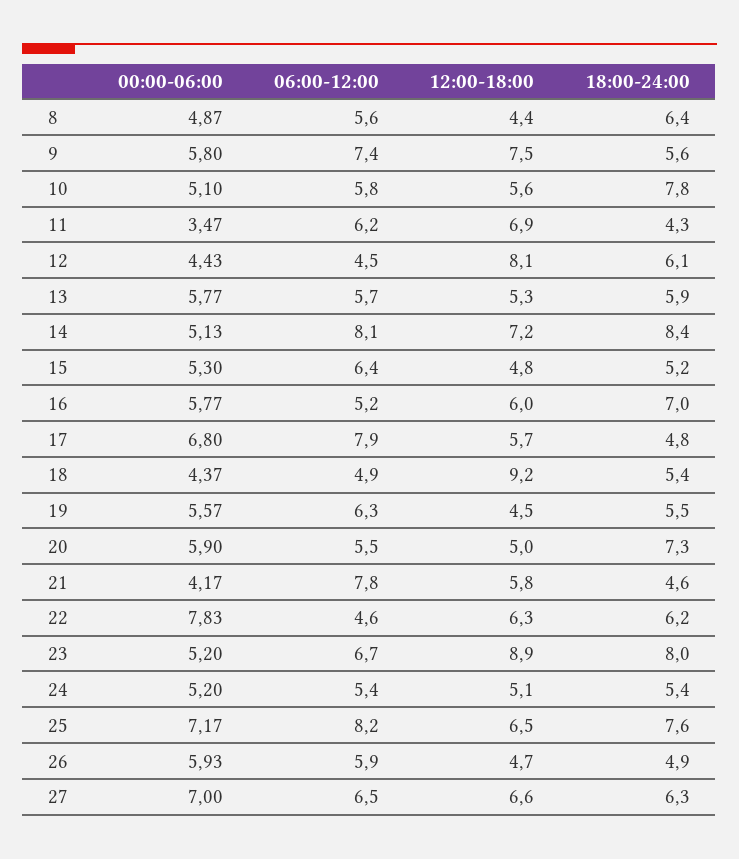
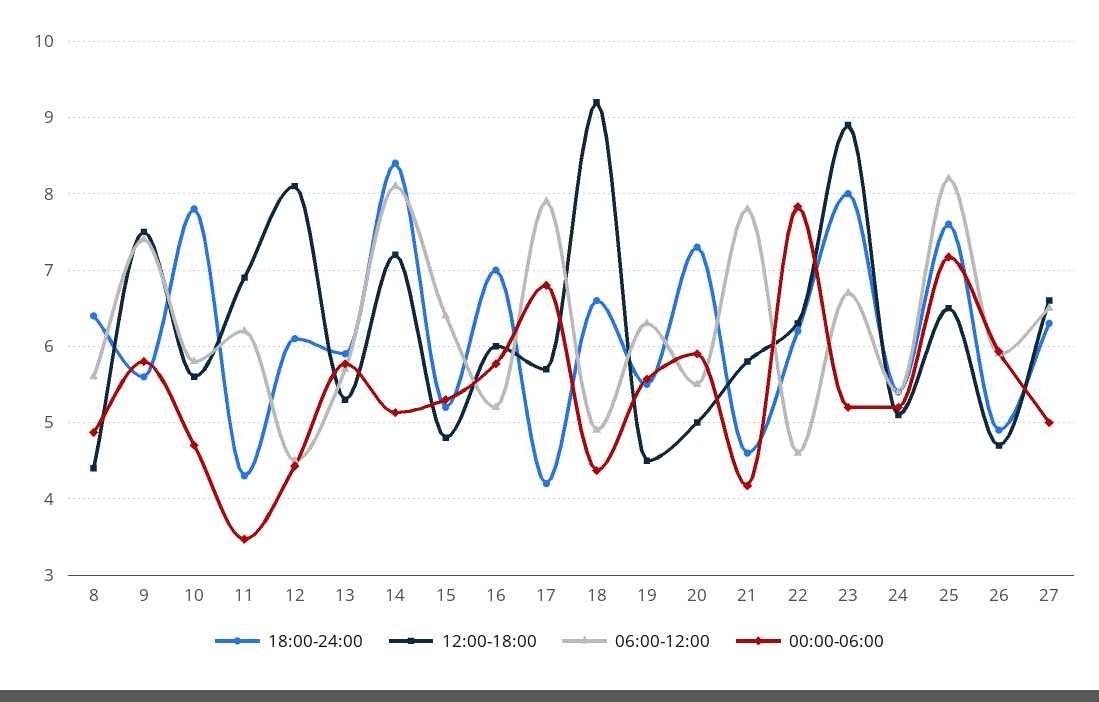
00:00-06:00, 10: 5.1 -> 4.7
18:00-24:00, 17: 4.8 -> 4.2
18:00-24:00, 18: 5.4 -> 6.6
00:00-06:00, 27: 7 -> 5

